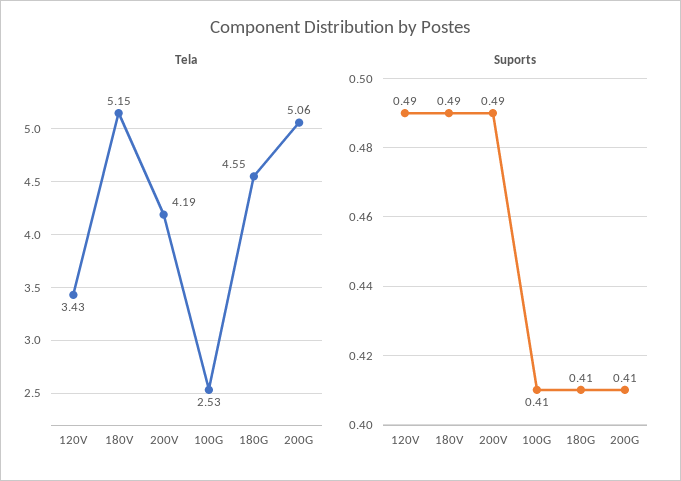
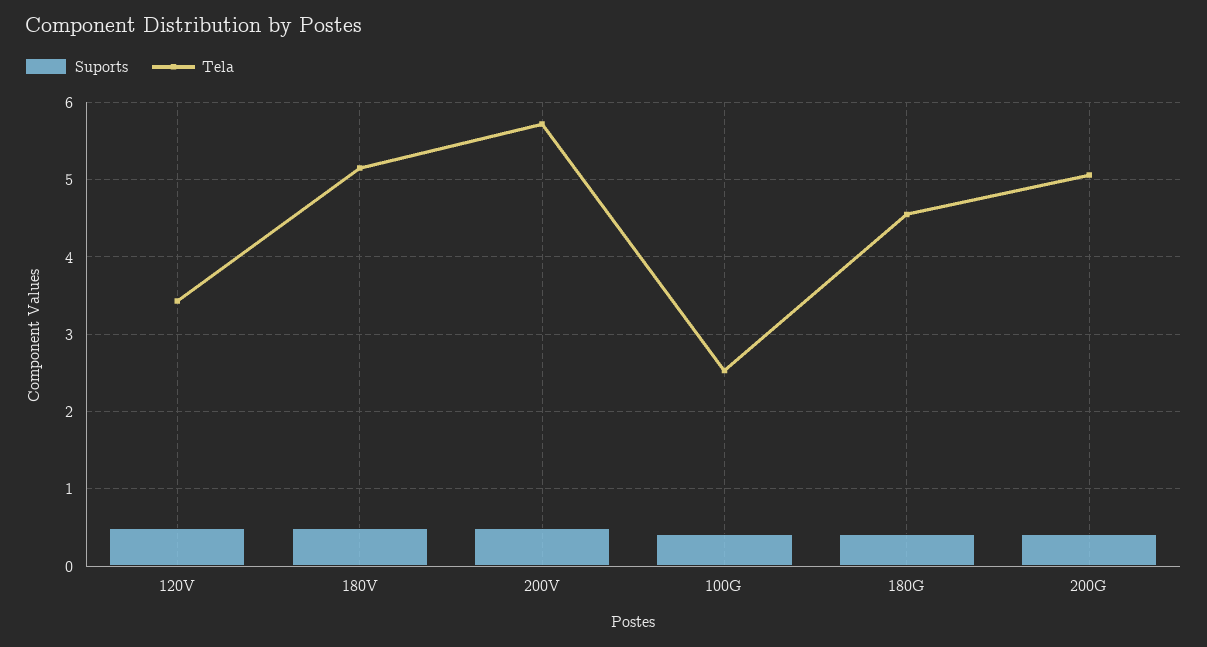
Tela, 200V: 4.19 -> 5.7

